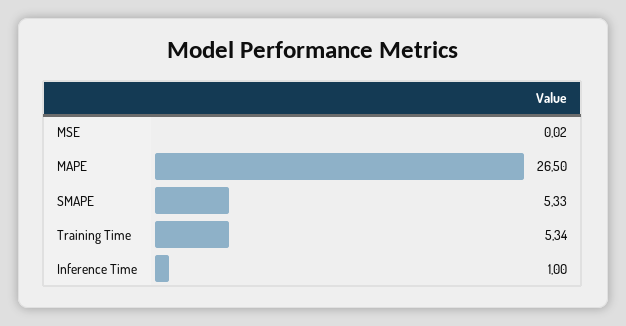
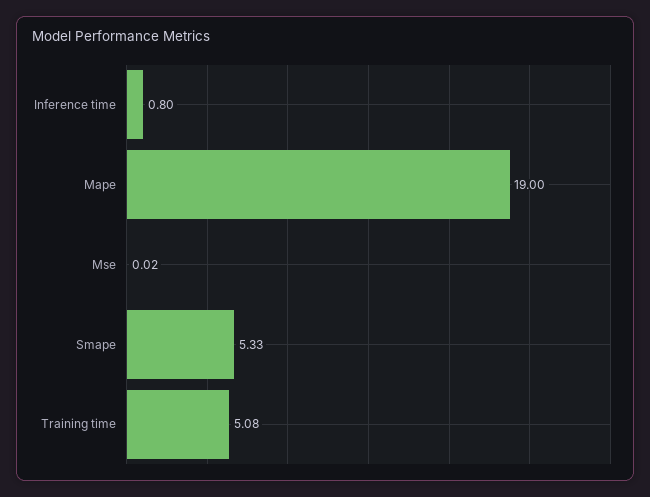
MAPE: 26.5 -> 19
Training Time: 5.34 -> 5.08
Inference Time: 1 -> 0.8

